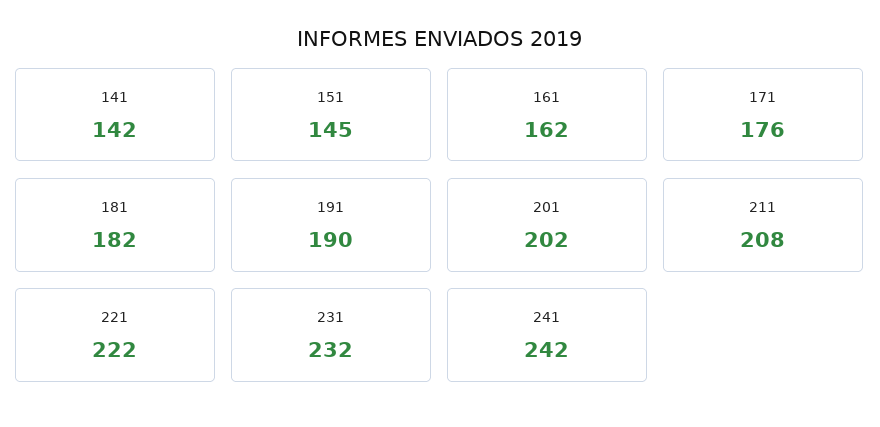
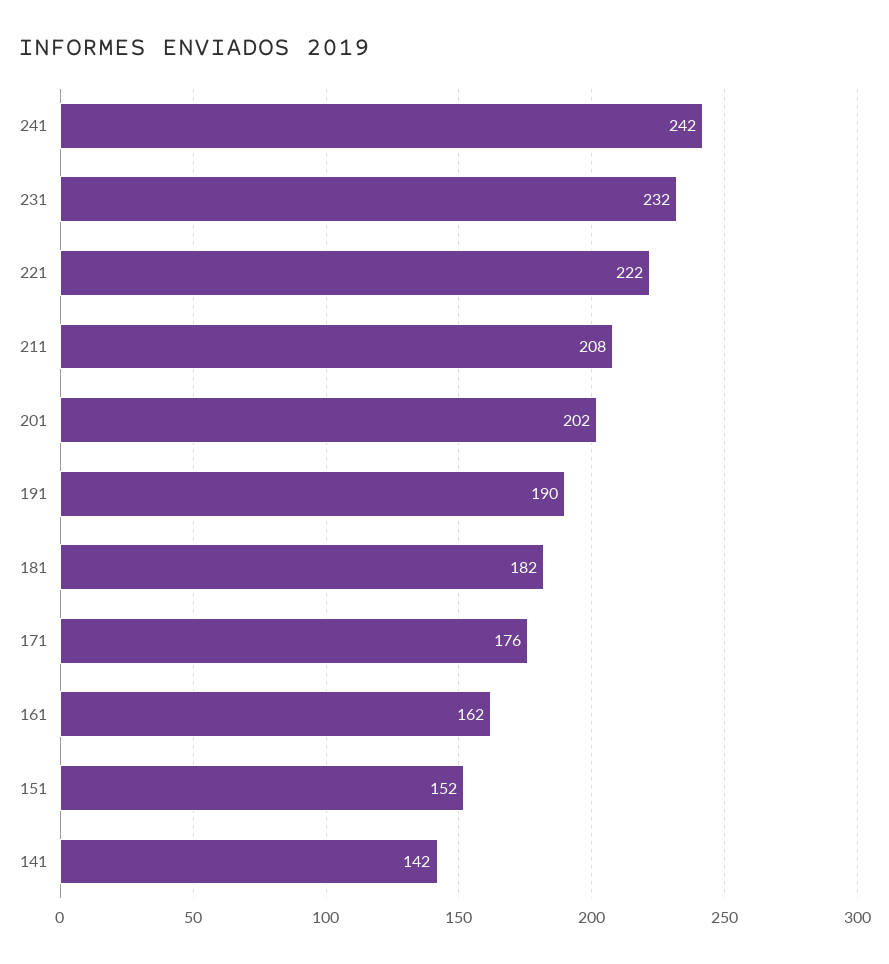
151: 145 -> 152

